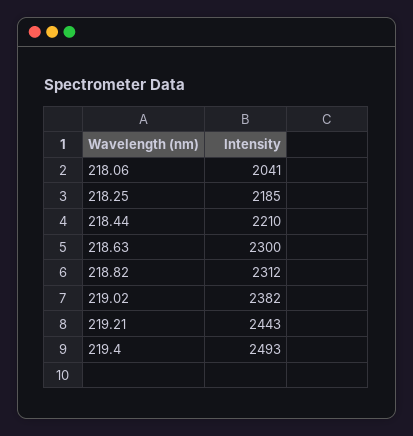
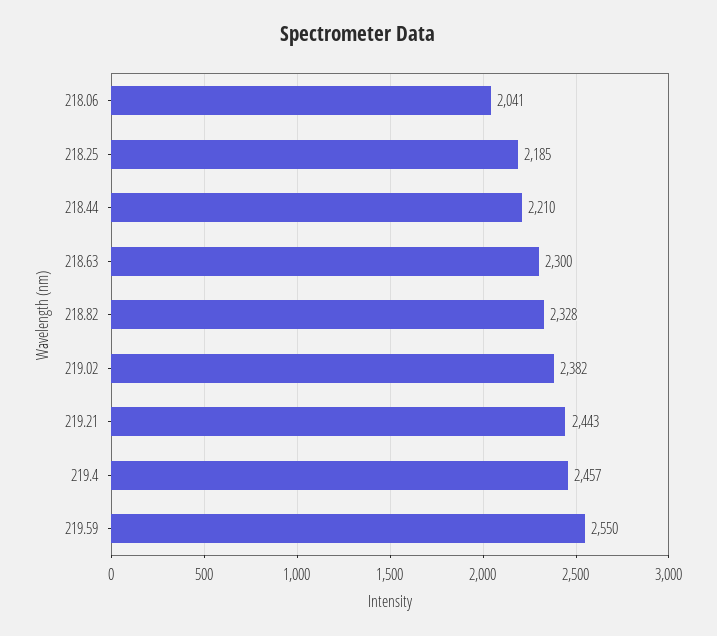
218.82: 2312 -> 2328
219.4: 2493 -> 2457
219.59: none -> 2550

